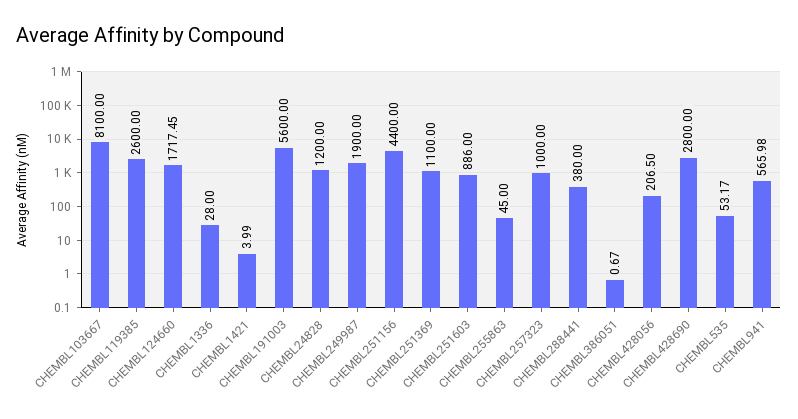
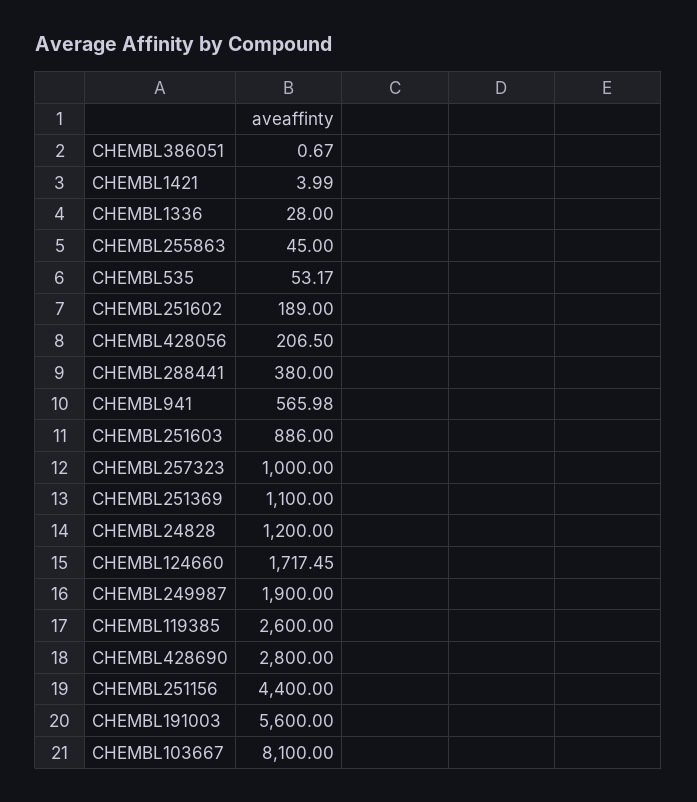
CHEMBL251602: none -> 189

